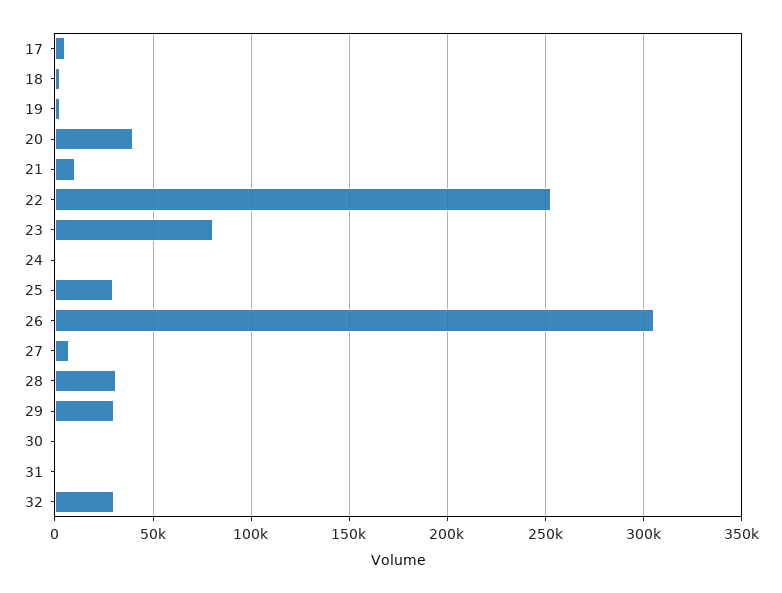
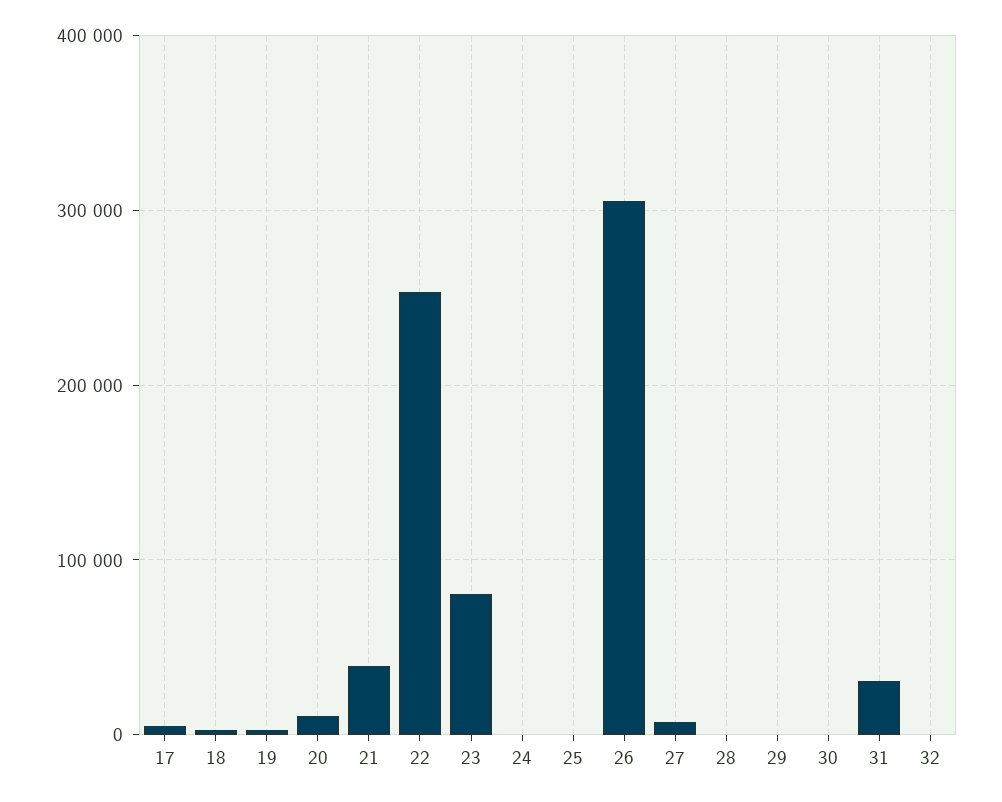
20: 40000 -> 10000
21: 10000 -> 40000
25: 30000 -> 0
28: 30000 -> 0
29: 30000 -> 0
31: 0 -> 30000
32: 30000 -> 0

